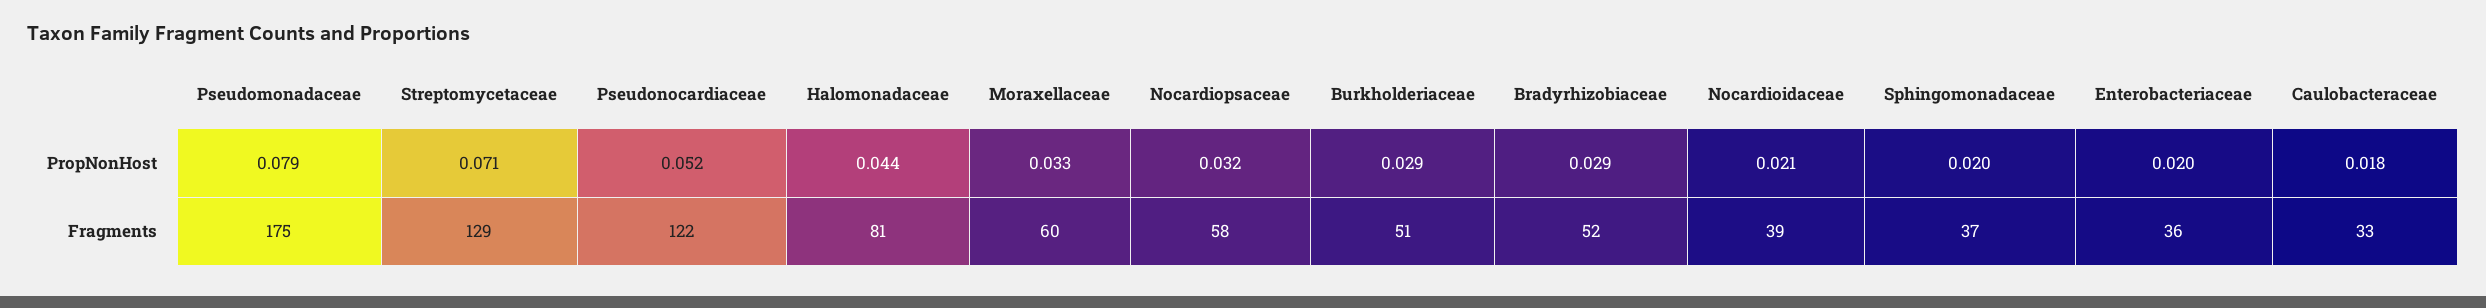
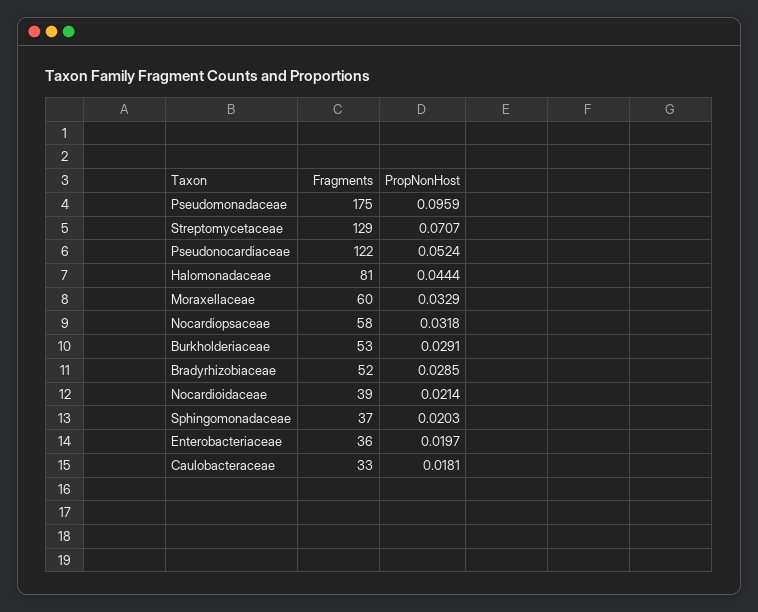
Pseudomonadaceae, PropNonHost: 0.079 -> 0.0959
Burkholderiaceae, Fragments: 51 -> 53

